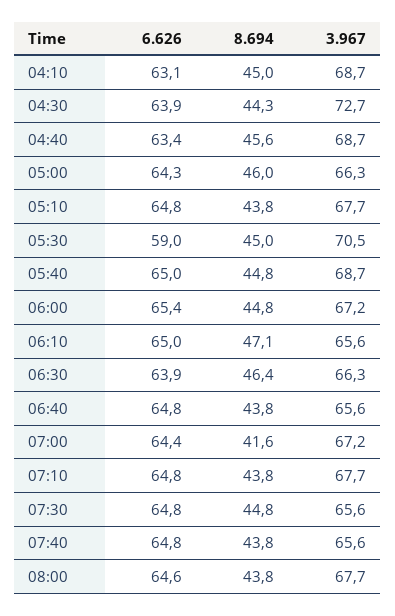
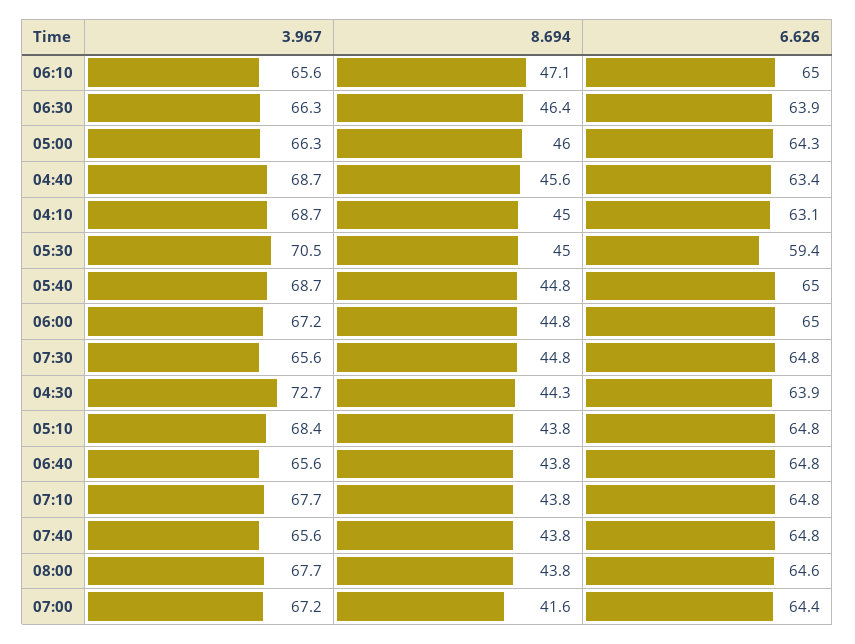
3.967, 05:10: 67.7 -> 68.4
6.626, 05:30: 59 -> 59.4
6.626, 06:00: 65.4 -> 65

